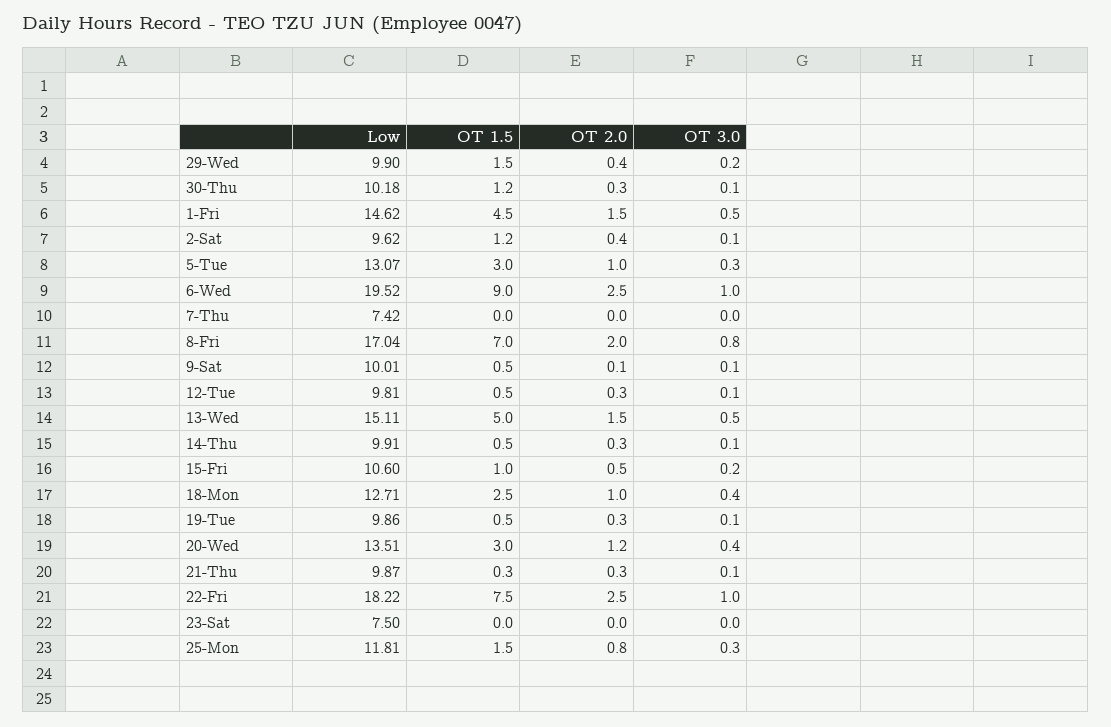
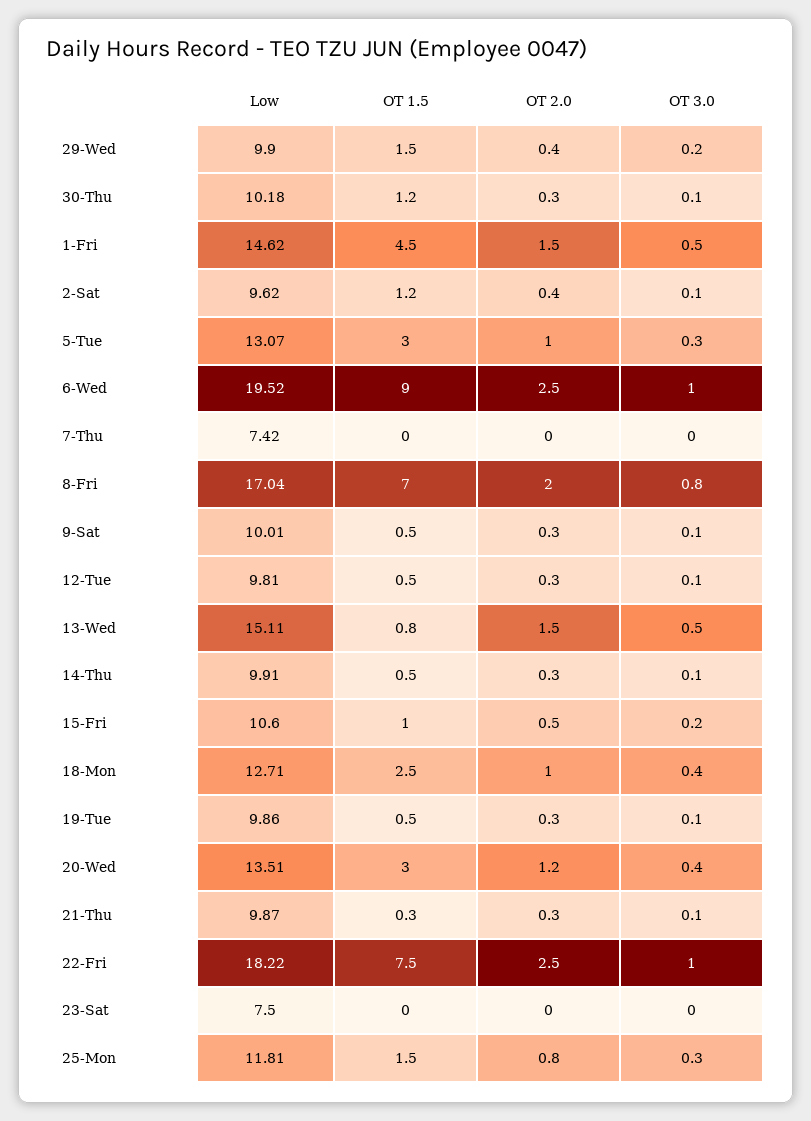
OT 2.0, 9-Sat: 0.1 -> 0.3
OT 1.5, 13-Wed: 5 -> 0.8

